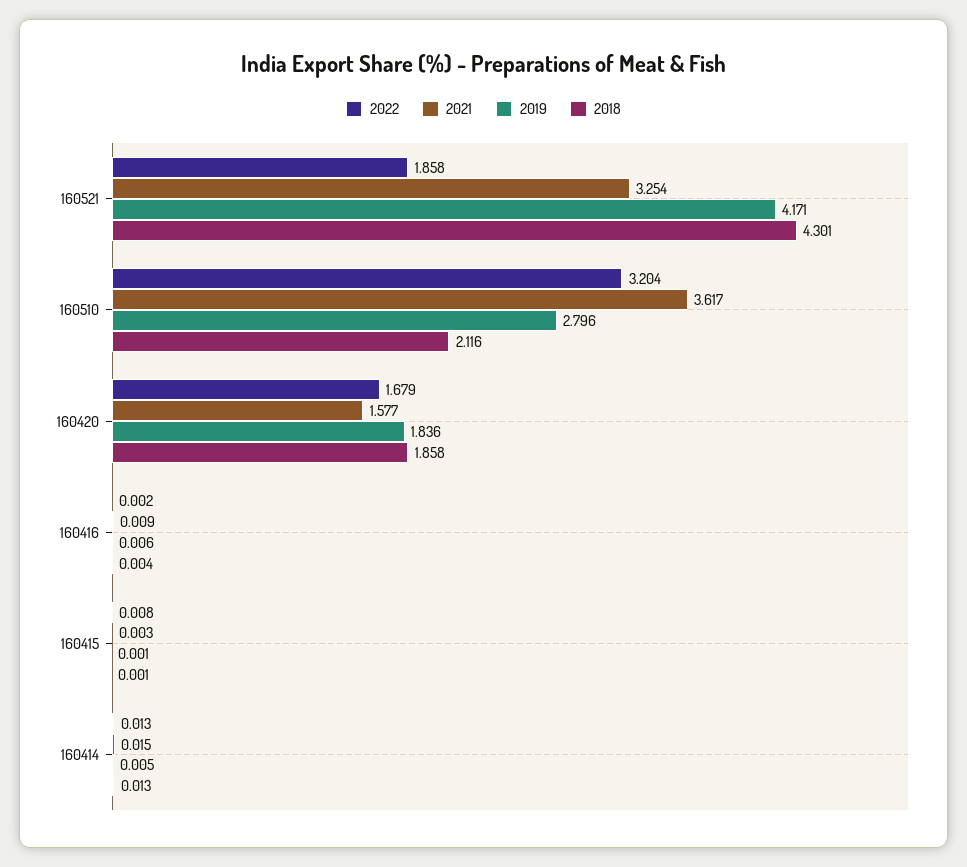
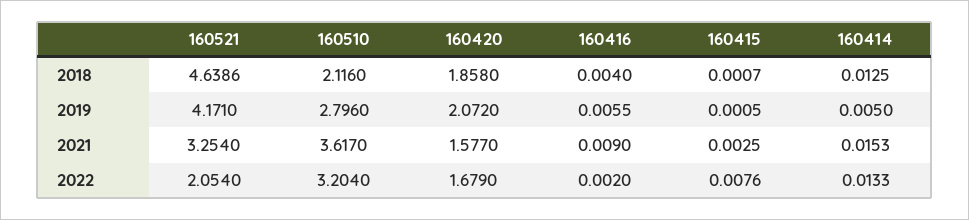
2022, 160521: 1.858 -> 2.054
2018, 160521: 4.301 -> 4.6386
2019, 160420: 1.836 -> 2.072

